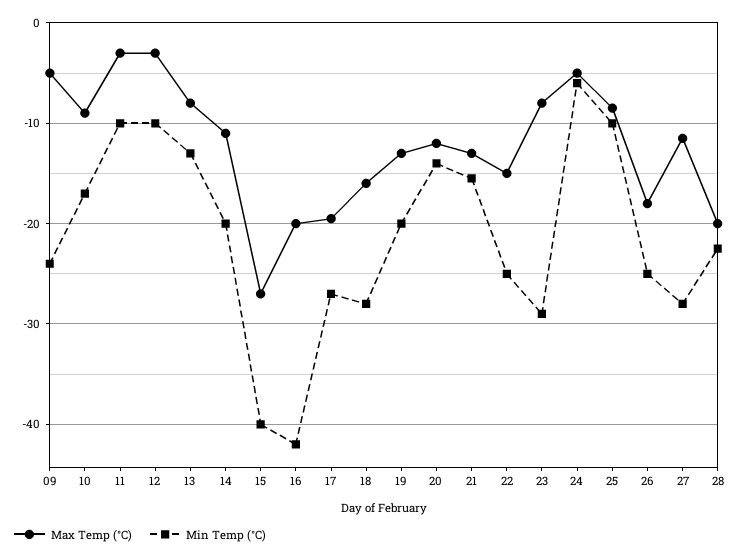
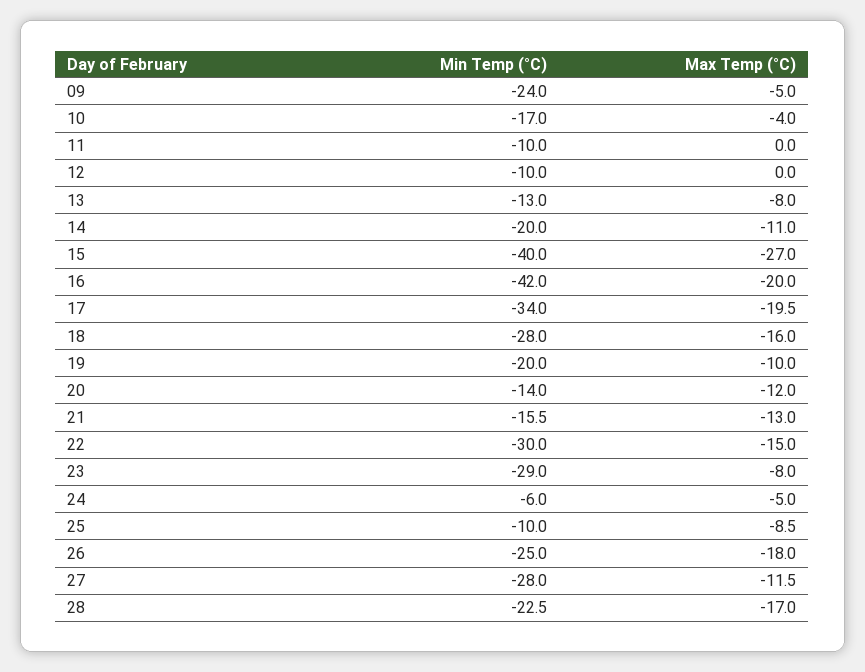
Max Temp (°C), 10: -9 -> -4
Max Temp (°C), 11: -3 -> 0
Max Temp (°C), 12: -3 -> 0
Min Temp (°C), 17: -27 -> -34
Max Temp (°C), 19: -13 -> -10
Min Temp (°C), 22: -25 -> -30
Max Temp (°C), 28: -20 -> -17

